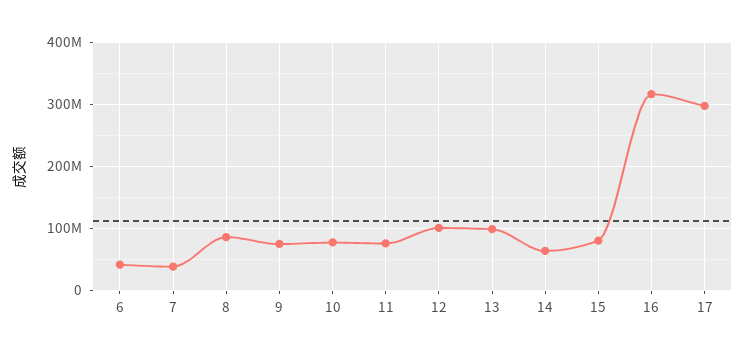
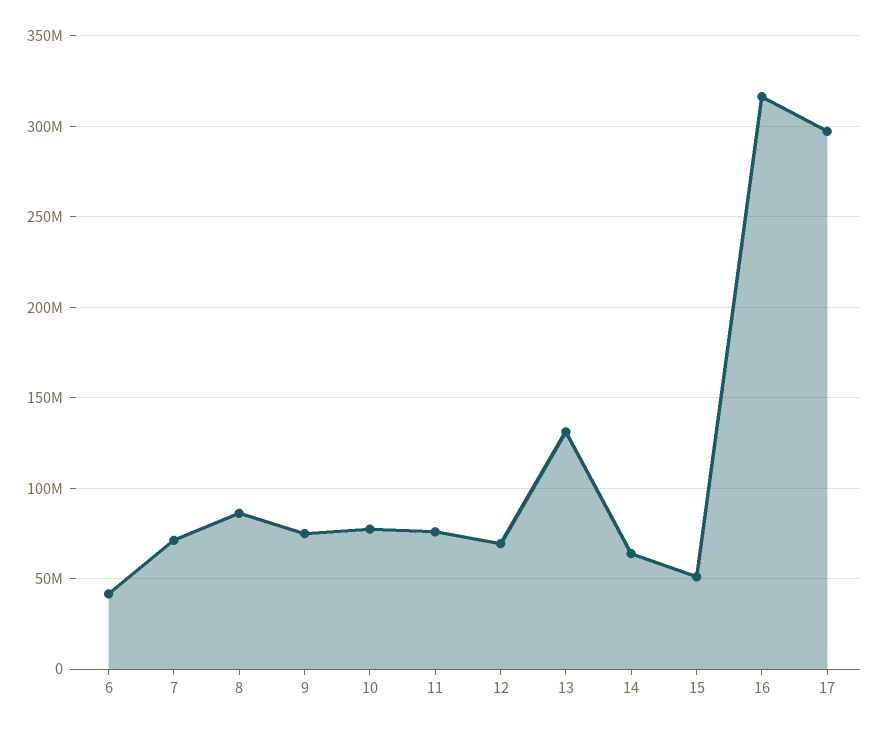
7: 40000000 -> 70000000
12: 100000000 -> 70000000
13: 100000000 -> 130000000
15: 80000000 -> 50000000

